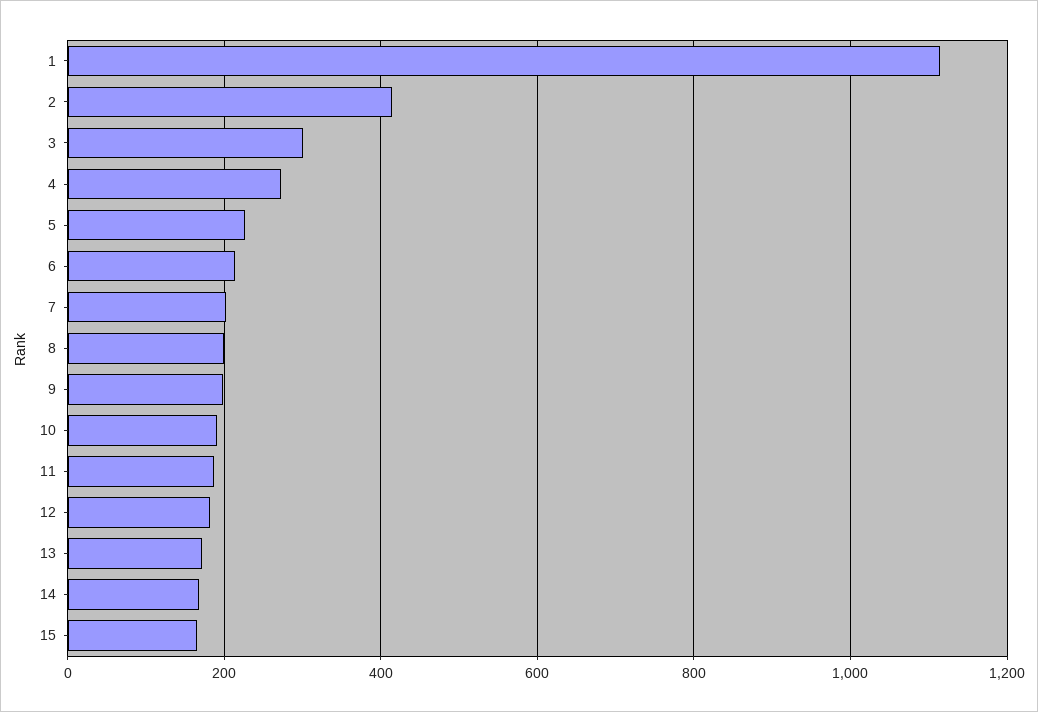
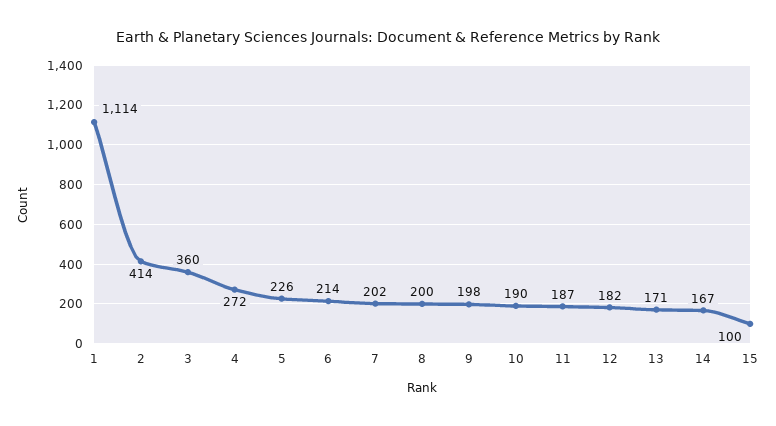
3: 300 -> 360
15: 160 -> 100

